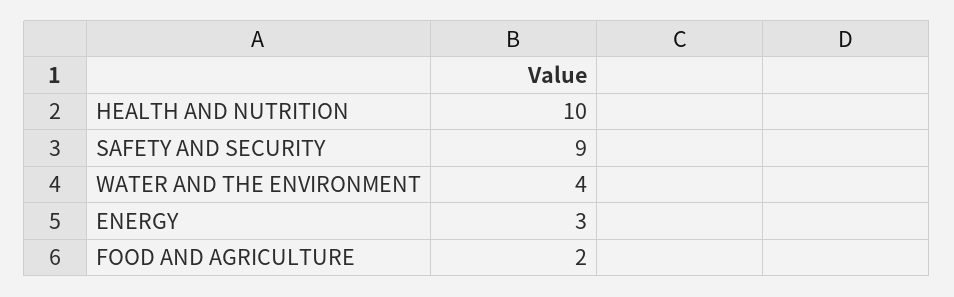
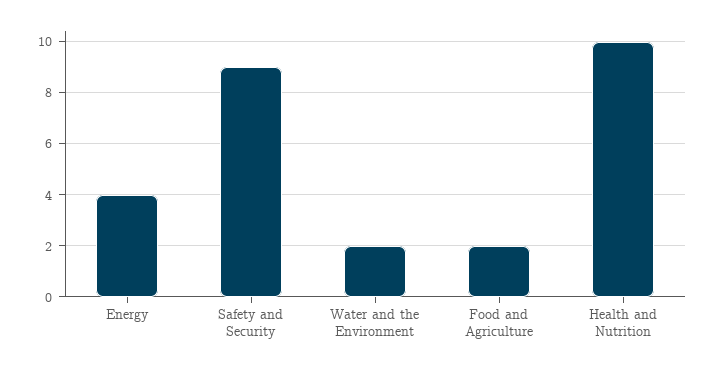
WATER AND THE ENVIRONMENT: 4 -> 2
ENERGY: 3 -> 4

